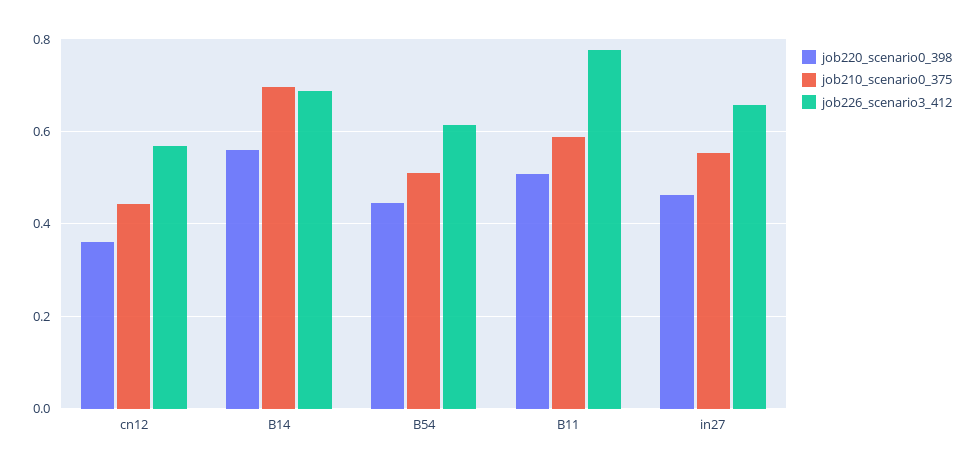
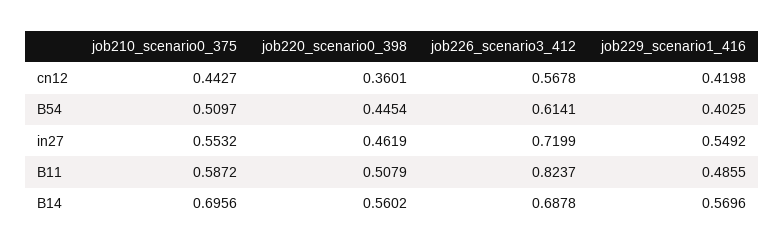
job226_scenario3_412, B11: 0.78 -> 0.8237
job226_scenario3_412, in27: 0.66 -> 0.7199
job229_scenario1_416, cn12: none -> 0.4198
job229_scenario1_416, B54: none -> 0.4025
job229_scenario1_416, in27: none -> 0.5492
job229_scenario1_416, B11: none -> 0.4855
job229_scenario1_416, B14: none -> 0.5696

